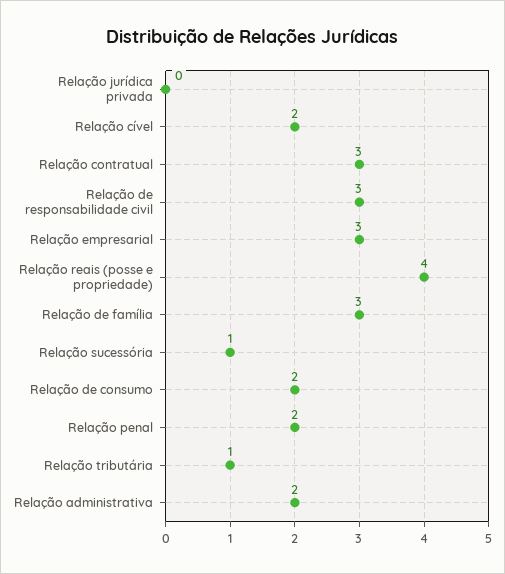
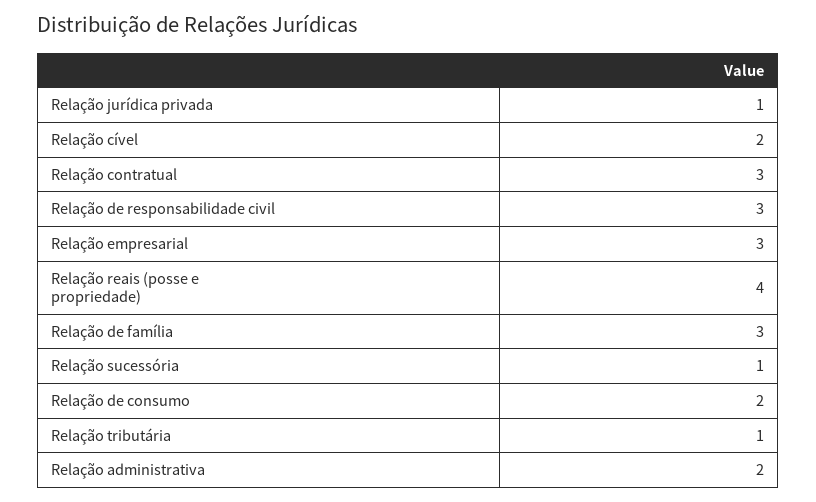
Relação jurídica privada: 0 -> 1
Relação penal: 2 -> none

